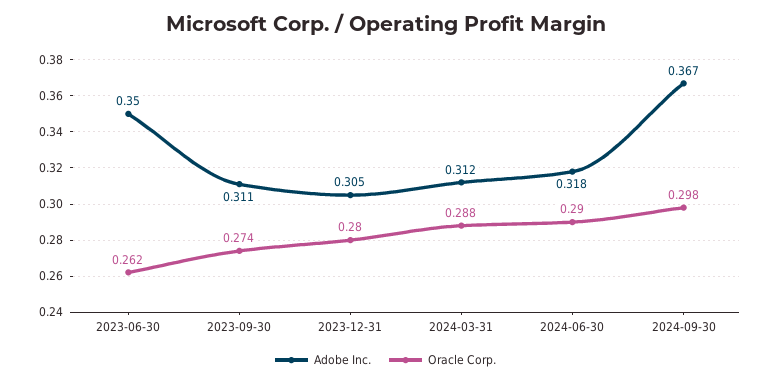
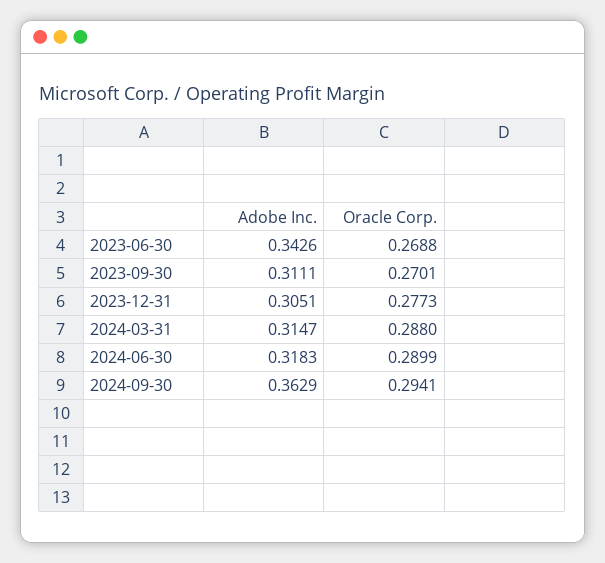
Adobe Inc., 2023-06-30: 0.35 -> 0.3426
Oracle Corp., 2023-06-30: 0.262 -> 0.2688
Oracle Corp., 2023-09-30: 0.274 -> 0.2701
Oracle Corp., 2023-12-31: 0.28 -> 0.2773
Adobe Inc., 2024-03-31: 0.312 -> 0.3147
Adobe Inc., 2024-09-30: 0.367 -> 0.3629
Oracle Corp., 2024-09-30: 0.298 -> 0.2941

